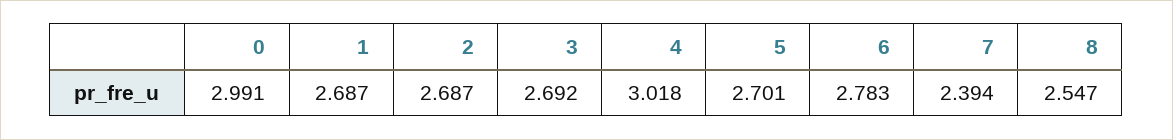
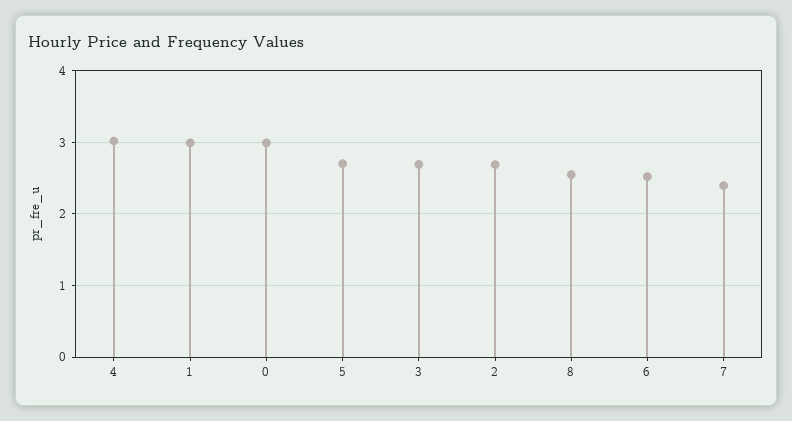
1: 2.687 -> 3
6: 2.783 -> 2.5

